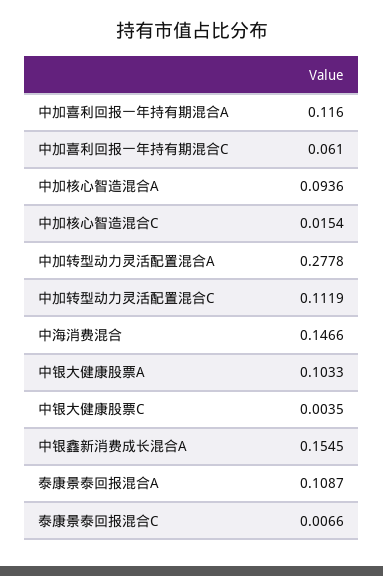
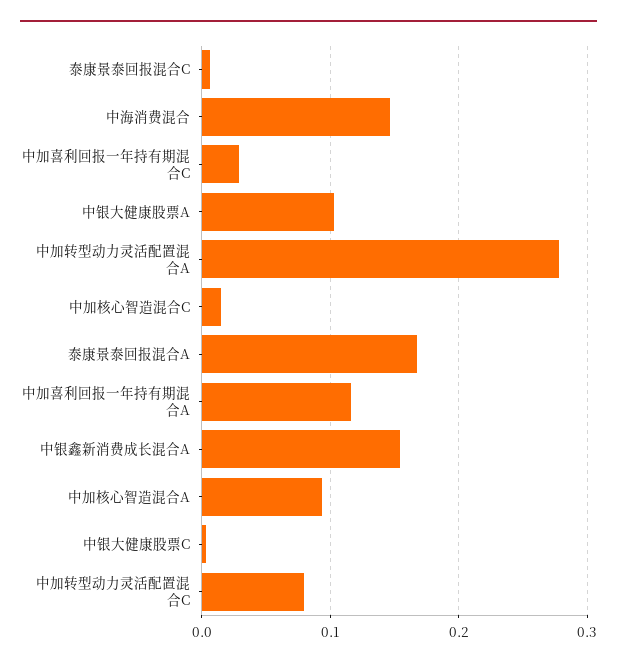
中加喜利回报一年持有期混合C: 0.061 -> 0.03
中加转型动力灵活配置混合C: 0.1119 -> 0.08
泰康景泰回报混合A: 0.1087 -> 0.17

